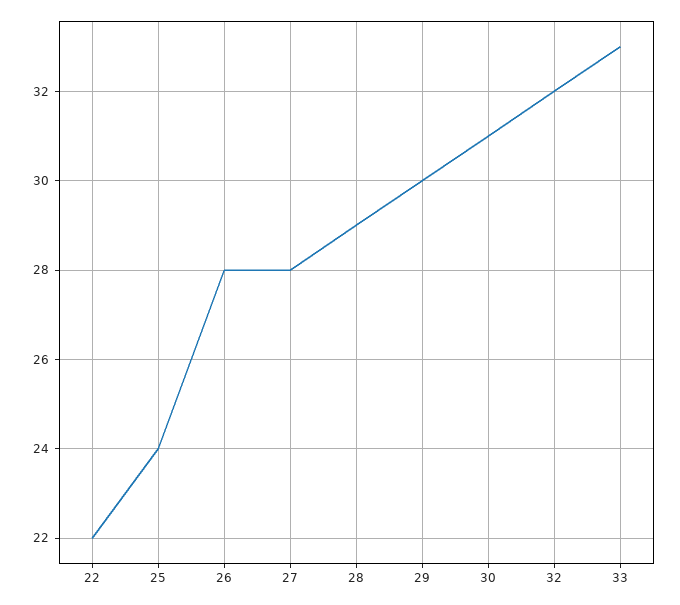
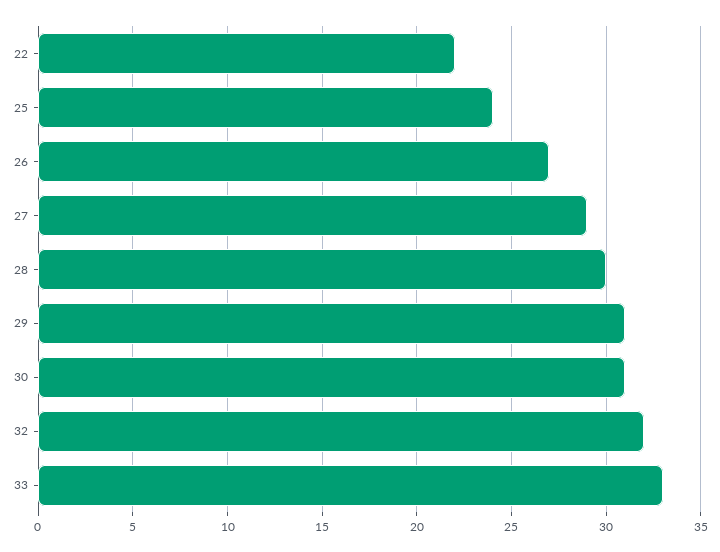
26: 28 -> 27
27: 28 -> 29
28: 29 -> 30
29: 30 -> 31

